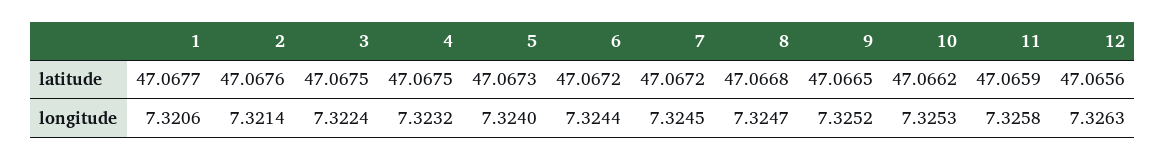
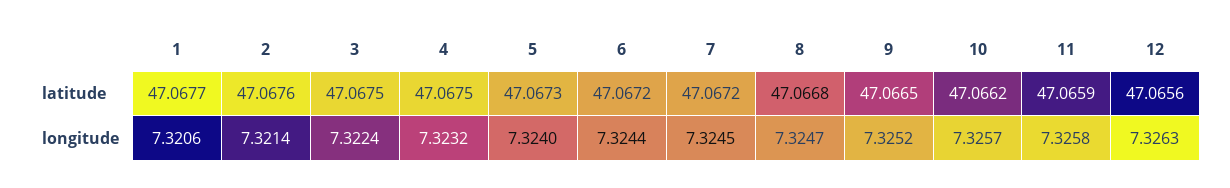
10, longitude: 7.3253 -> 7.3257

